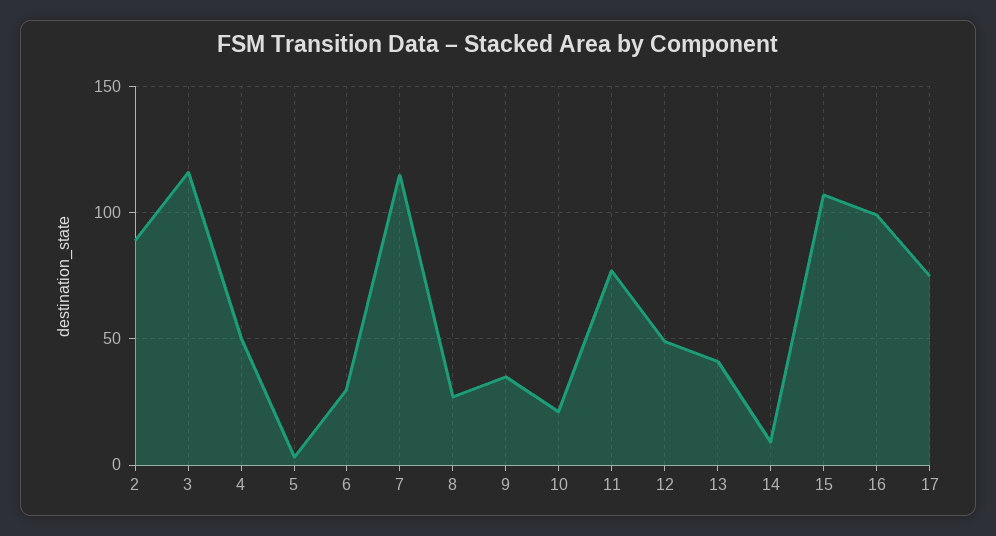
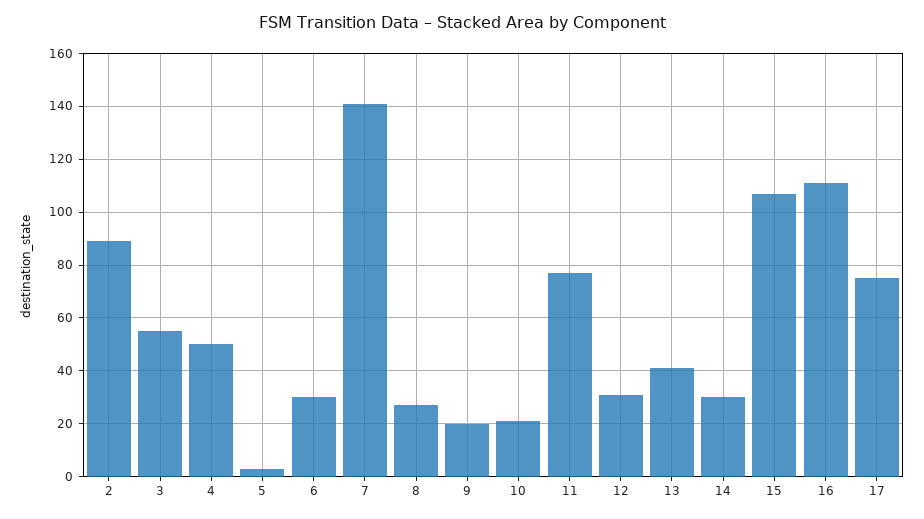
3: 115 -> 55
7: 115 -> 140
9: 35 -> 20
12: 50 -> 30
14: 10 -> 30
16: 100 -> 110

